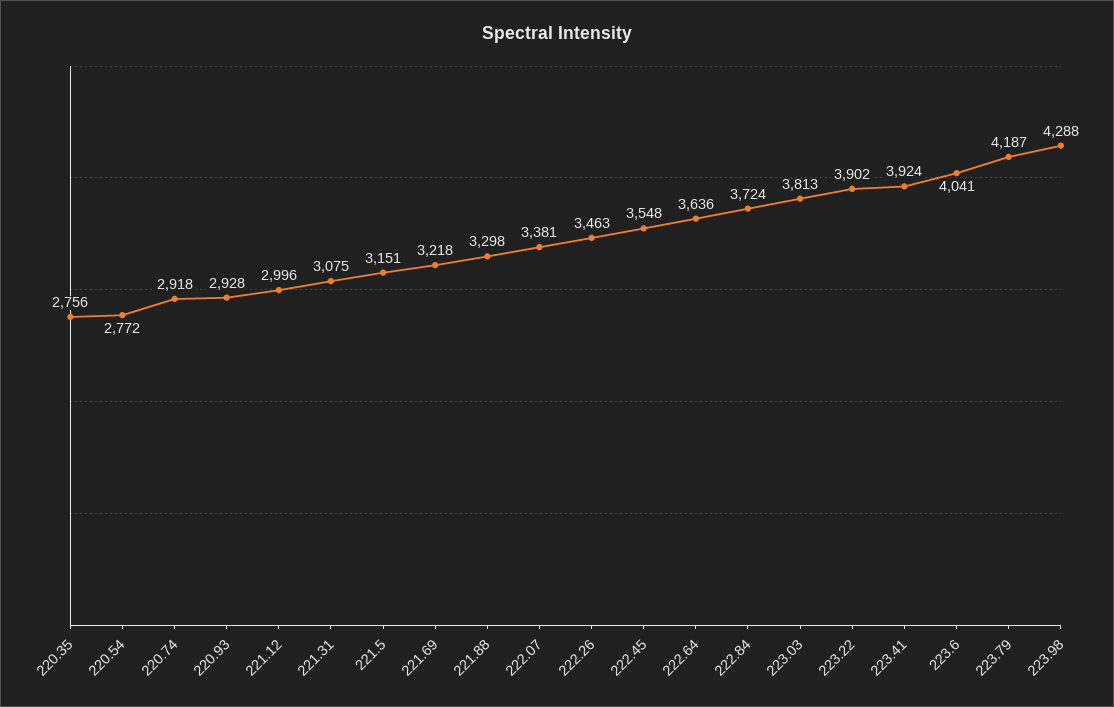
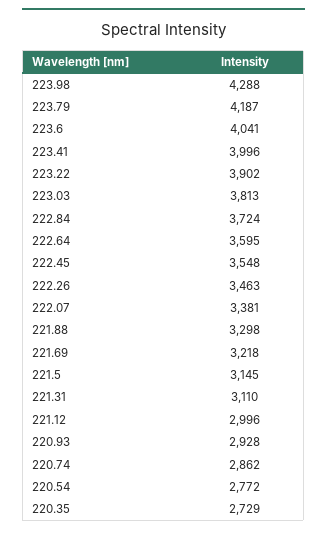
220.35: 2756 -> 2729
220.74: 2918 -> 2862
221.31: 3075 -> 3110
221.5: 3151 -> 3145
222.64: 3636 -> 3595
223.41: 3924 -> 3996

